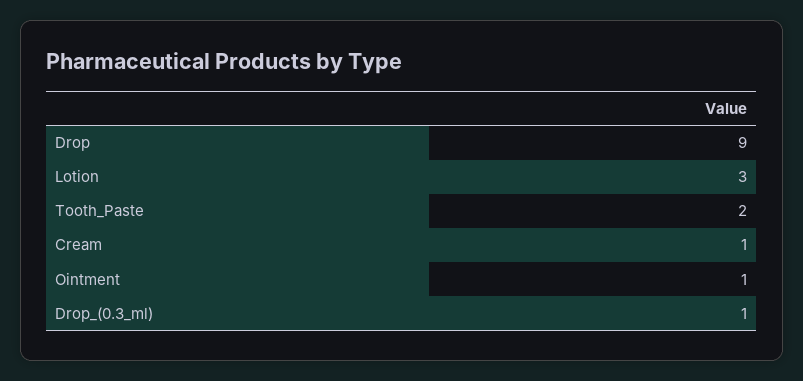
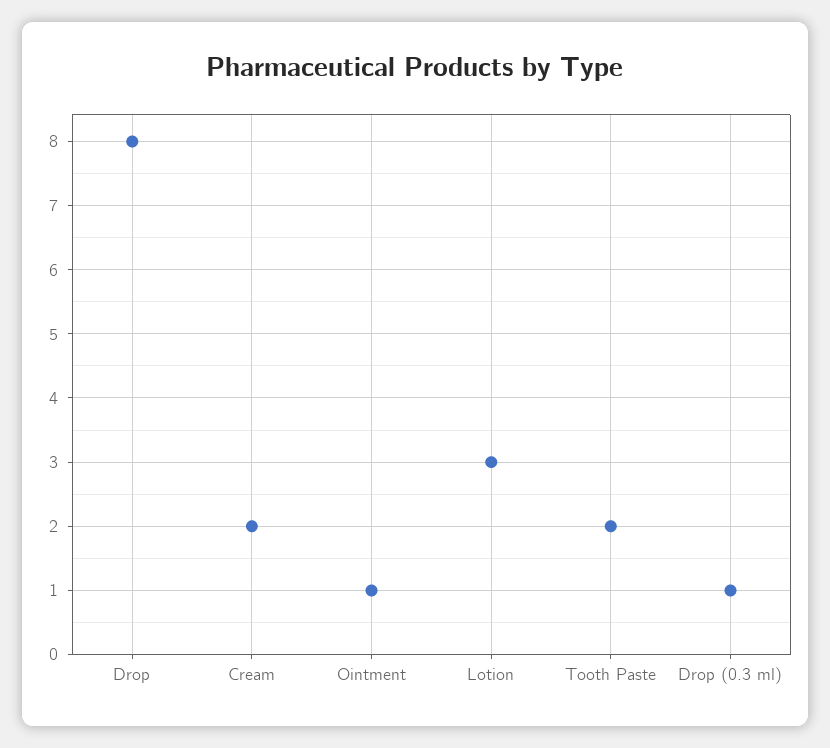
Drop: 9 -> 8
Cream: 1 -> 2

